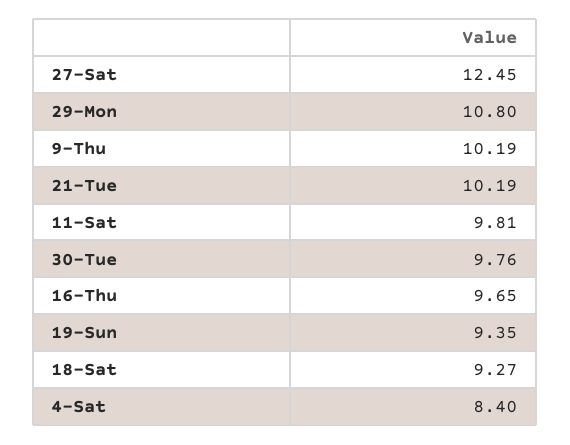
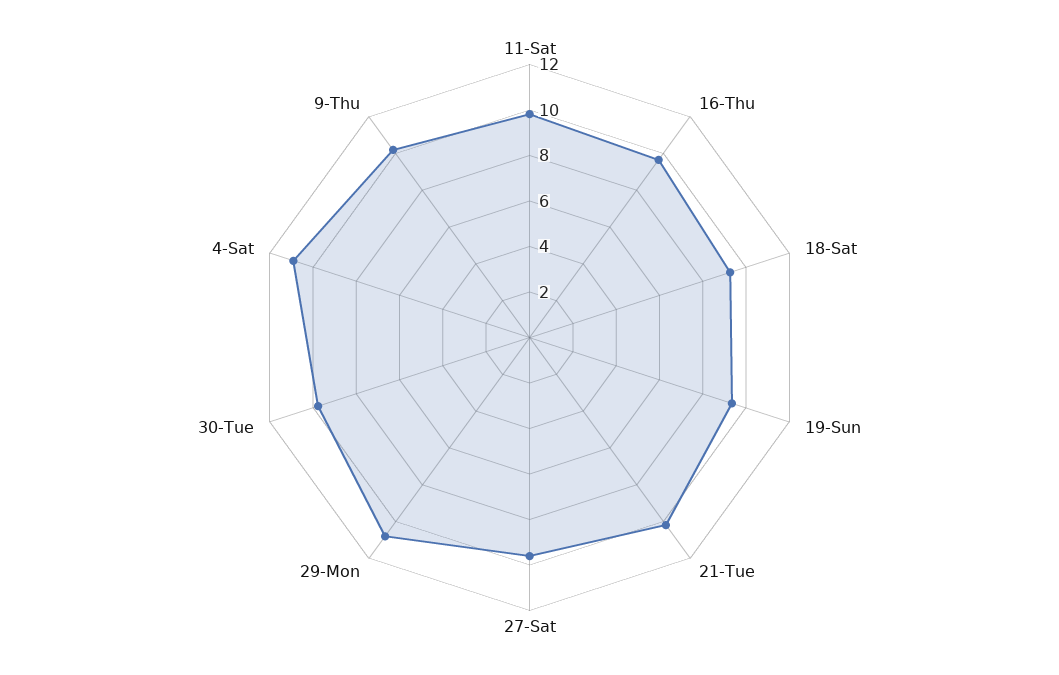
27-Sat: 12.45 -> 9.5
4-Sat: 8.4 -> 11

